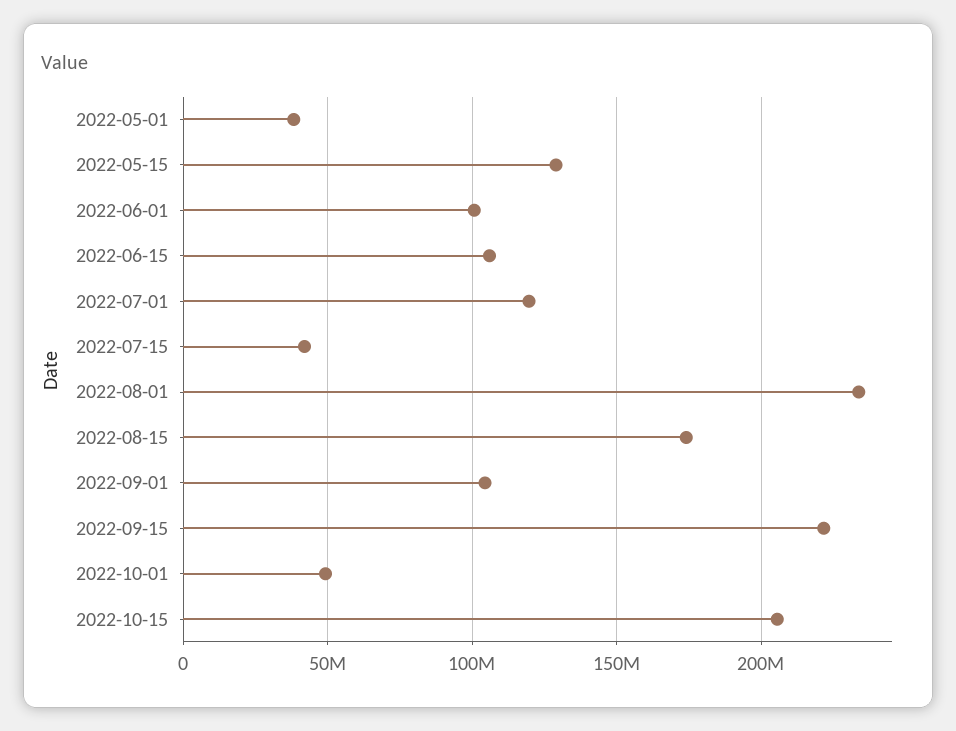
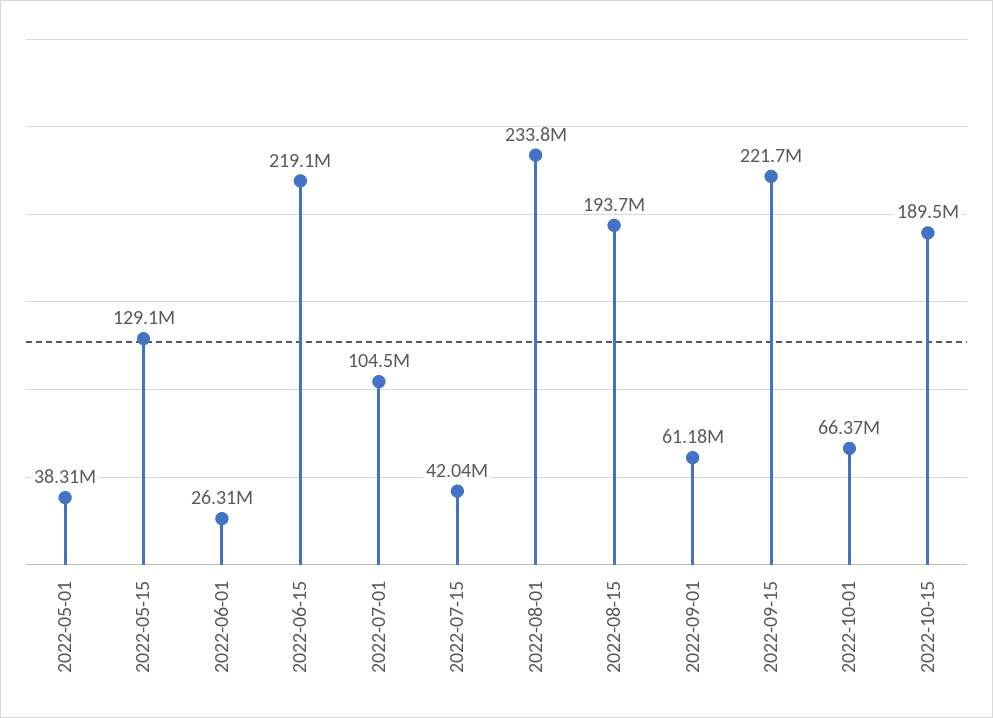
2022-06-01: 100000000 -> 26310000
2022-06-15: 105000000 -> 219100000
2022-07-01: 120000000 -> 104500000
2022-08-15: 175000000 -> 193700000
2022-09-01: 105000000 -> 61180000
2022-10-01: 50000000 -> 66370000
2022-10-15: 205000000 -> 189500000

